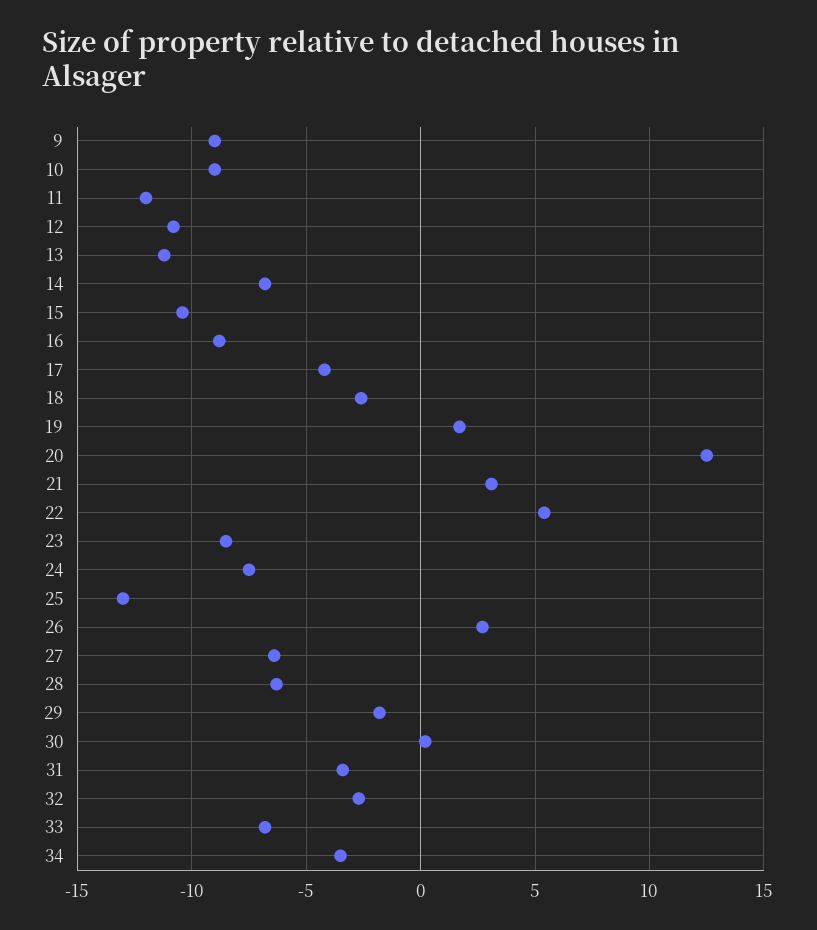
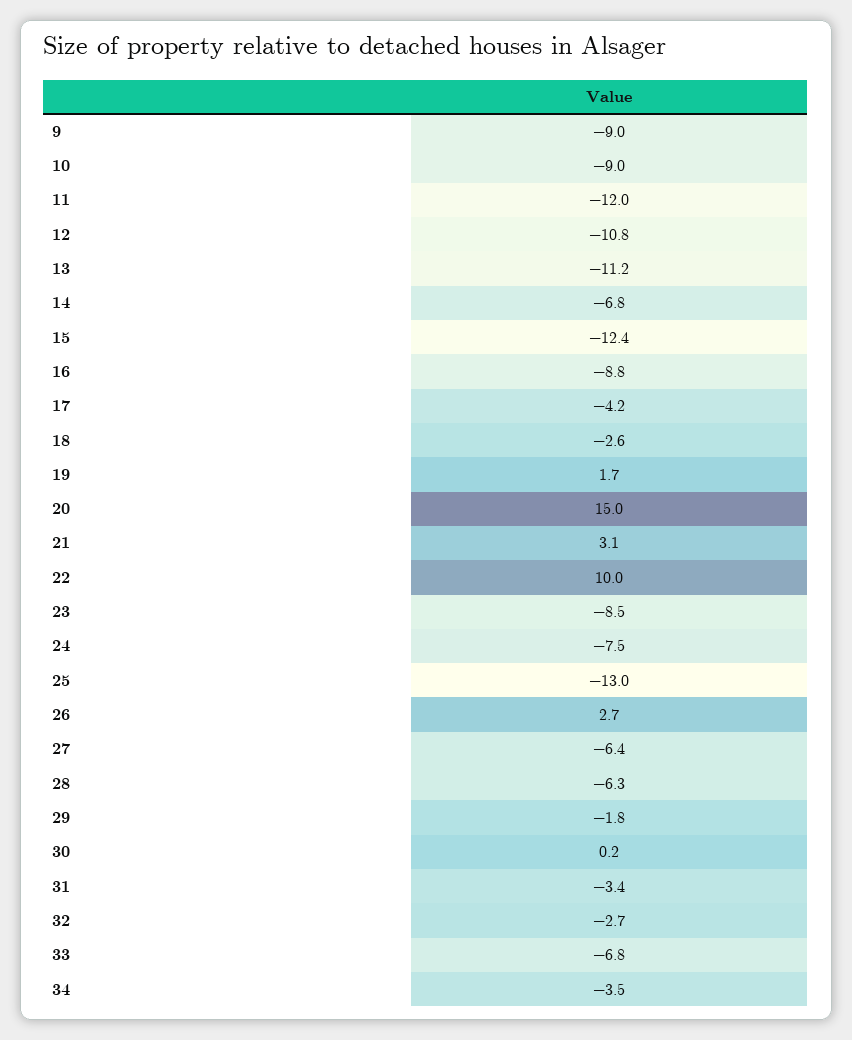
15: -10.5 -> -12.4
20: 12.5 -> 15
22: 5.5 -> 10

